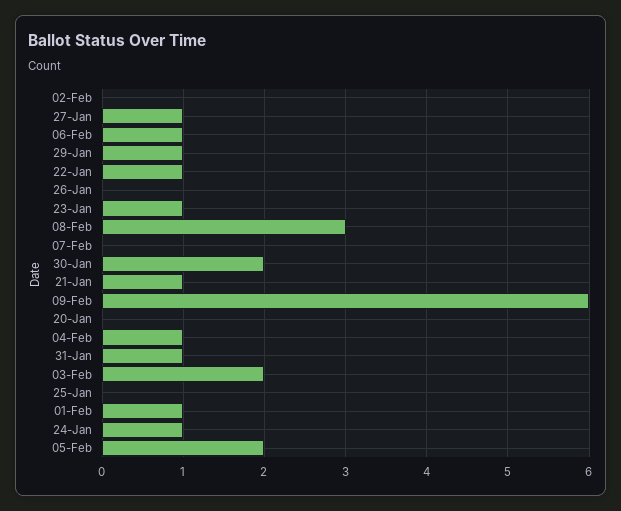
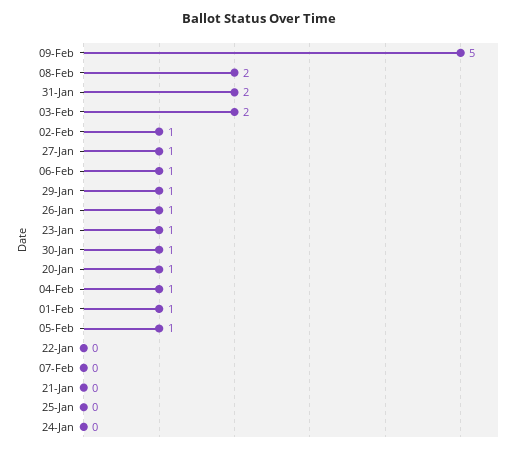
02-Feb: 0 -> 1
22-Jan: 1 -> 0
26-Jan: 0 -> 1
08-Feb: 3 -> 2
30-Jan: 2 -> 1
21-Jan: 1 -> 0
09-Feb: 6 -> 5
20-Jan: 0 -> 1
31-Jan: 1 -> 2
24-Jan: 1 -> 0
05-Feb: 2 -> 1

